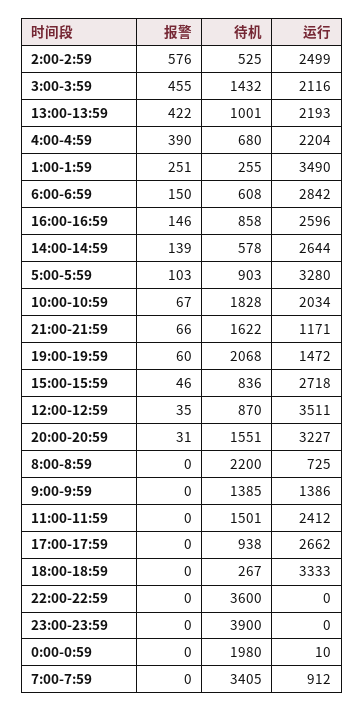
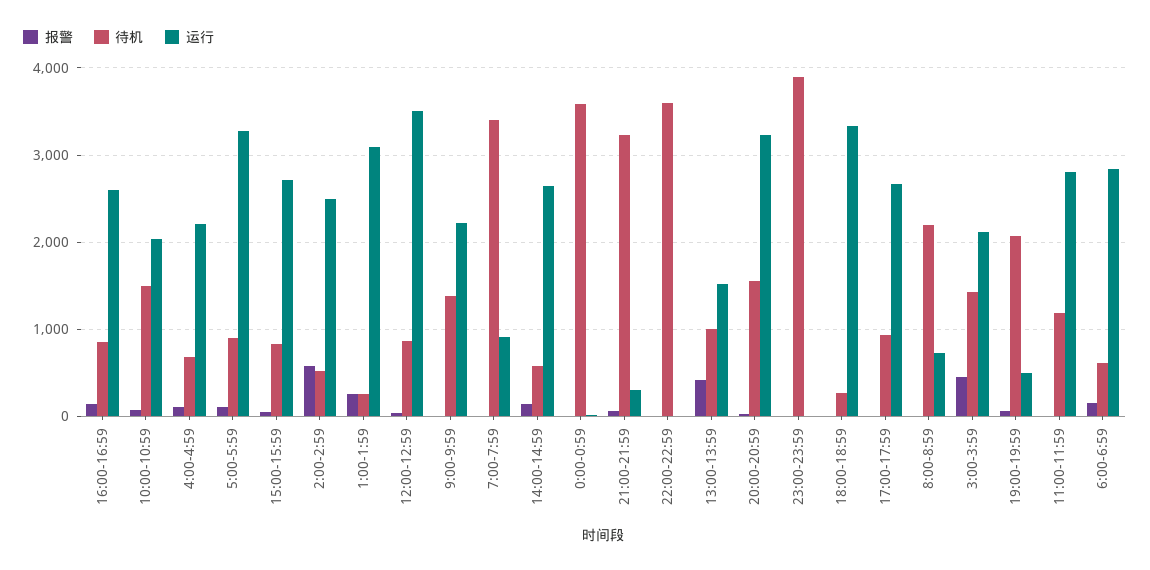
运行, 13:00-13:59: 2193 -> 1500
报警, 4:00-4:59: 390 -> 100
运行, 1:00-1:59: 3490 -> 3100
待机, 10:00-10:59: 1828 -> 1500
待机, 21:00-21:59: 1622 -> 3200
运行, 21:00-21:59: 1171 -> 300
运行, 19:00-19:59: 1472 -> 500
运行, 9:00-9:59: 1386 -> 2200
待机, 11:00-11:59: 1501 -> 1200
运行, 11:00-11:59: 2412 -> 2800
待机, 0:00-0:59: 1980 -> 3600

